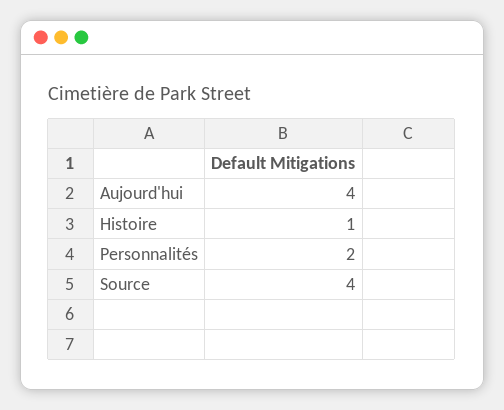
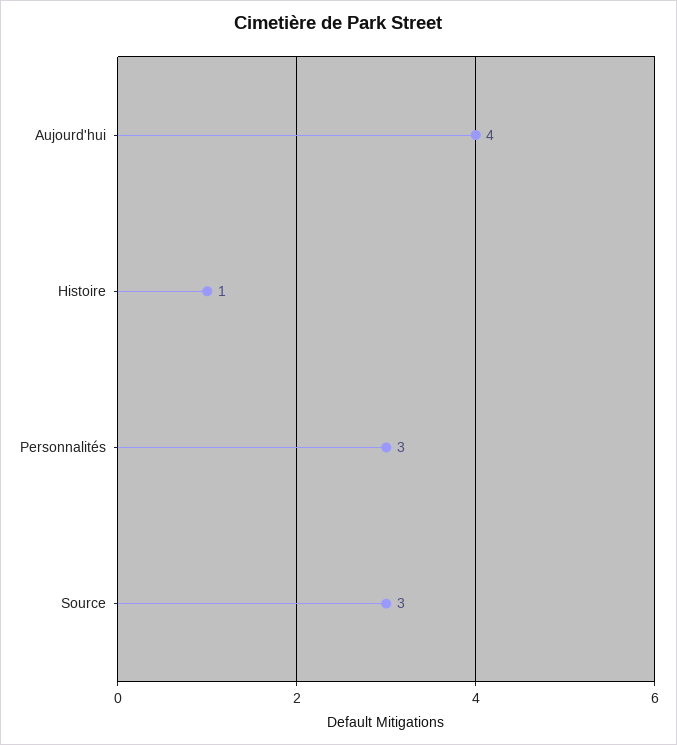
Personnalités: 2 -> 3
Source: 4 -> 3

